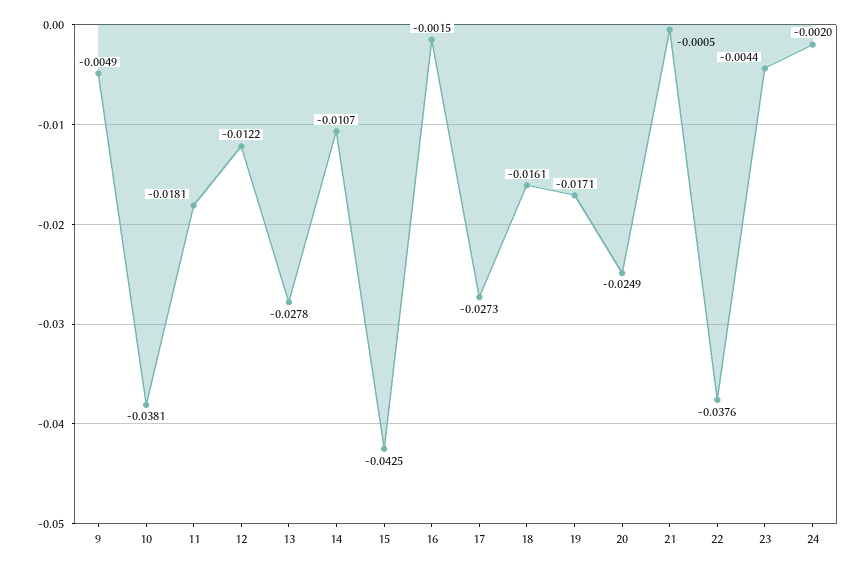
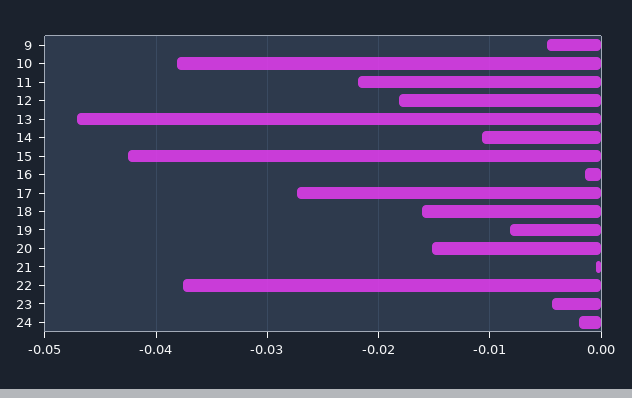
11: -0.0181 -> -0.022
12: -0.0122 -> -0.018
13: -0.0278 -> -0.047
19: -0.0171 -> -0.008
20: -0.0249 -> -0.015

